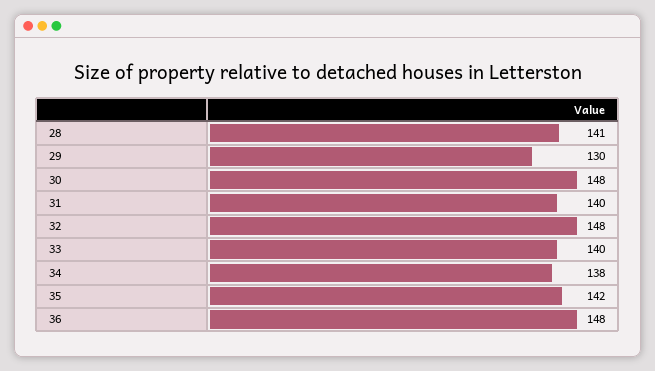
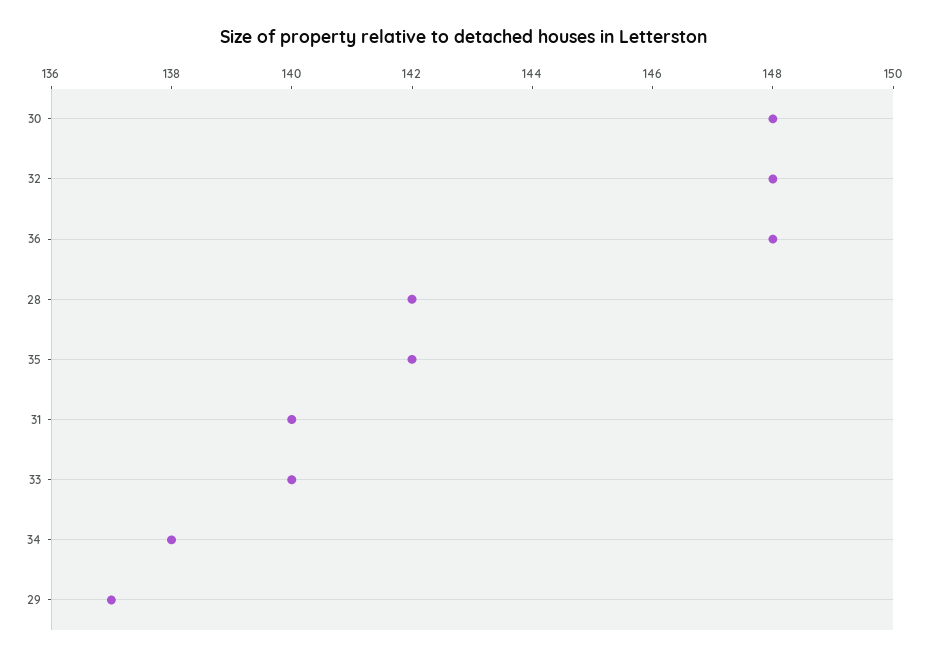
28: 141 -> 142
29: 130 -> 137

